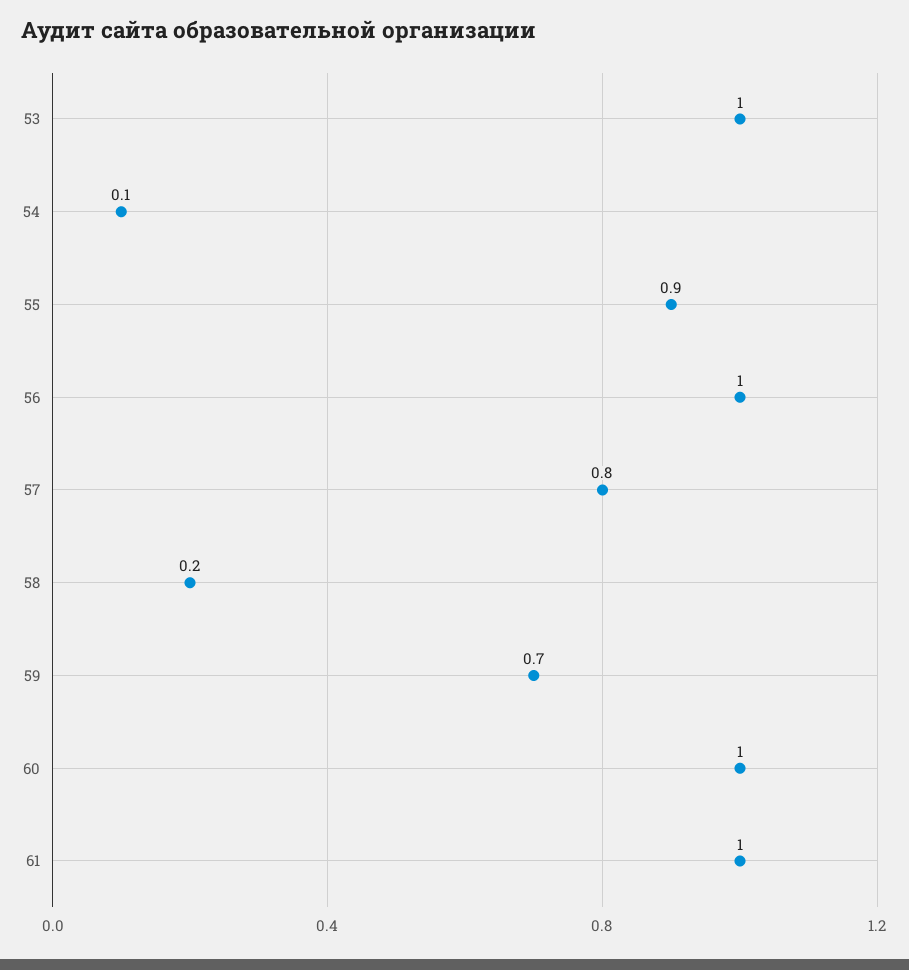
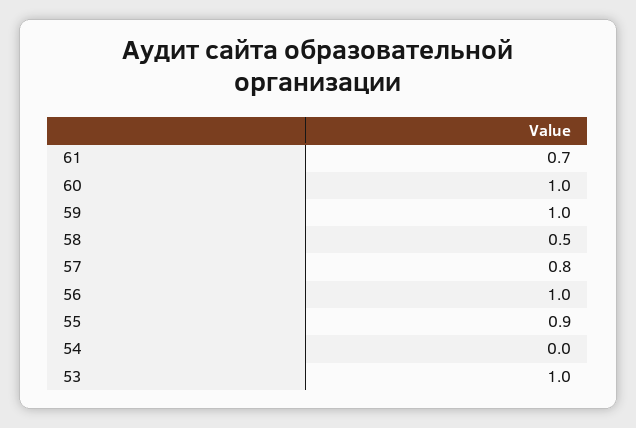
54: 0.1 -> 0
58: 0.2 -> 0.5
59: 0.7 -> 1
61: 1 -> 0.7

